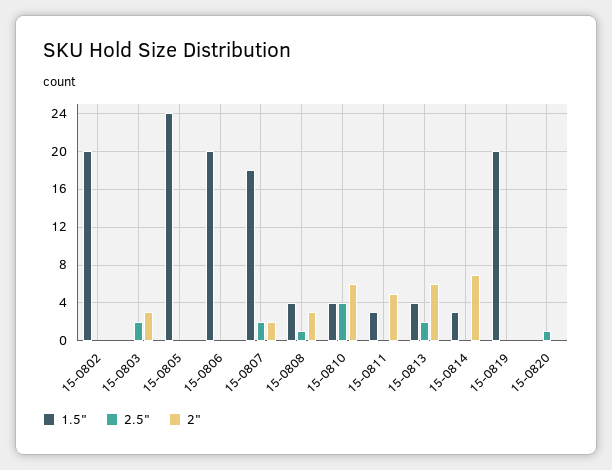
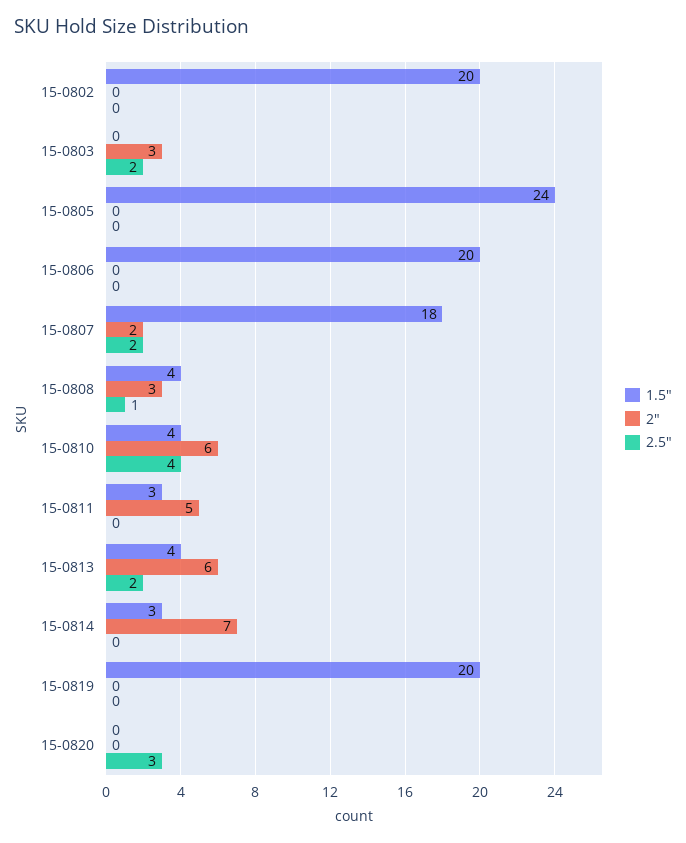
2.5", 15-0820: 1 -> 3

